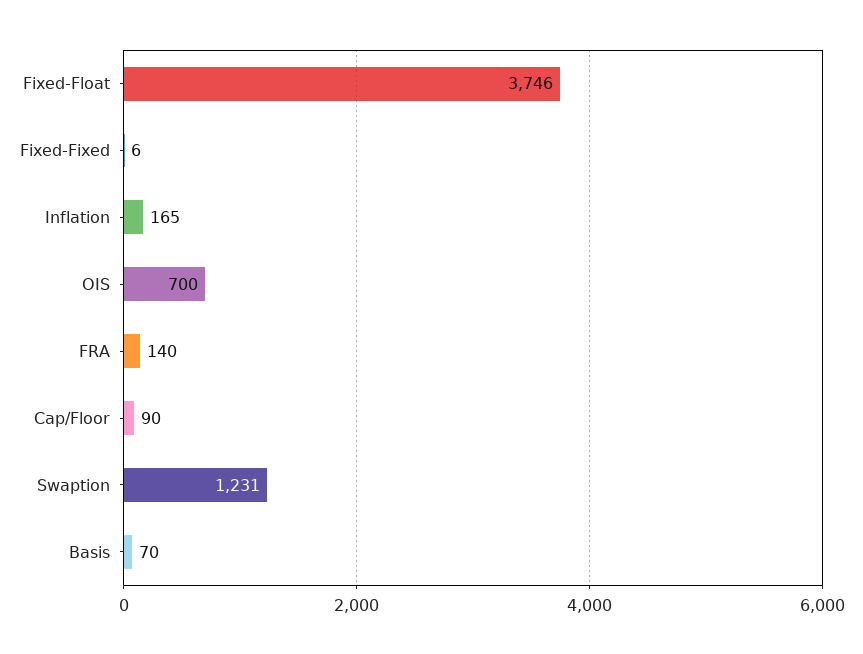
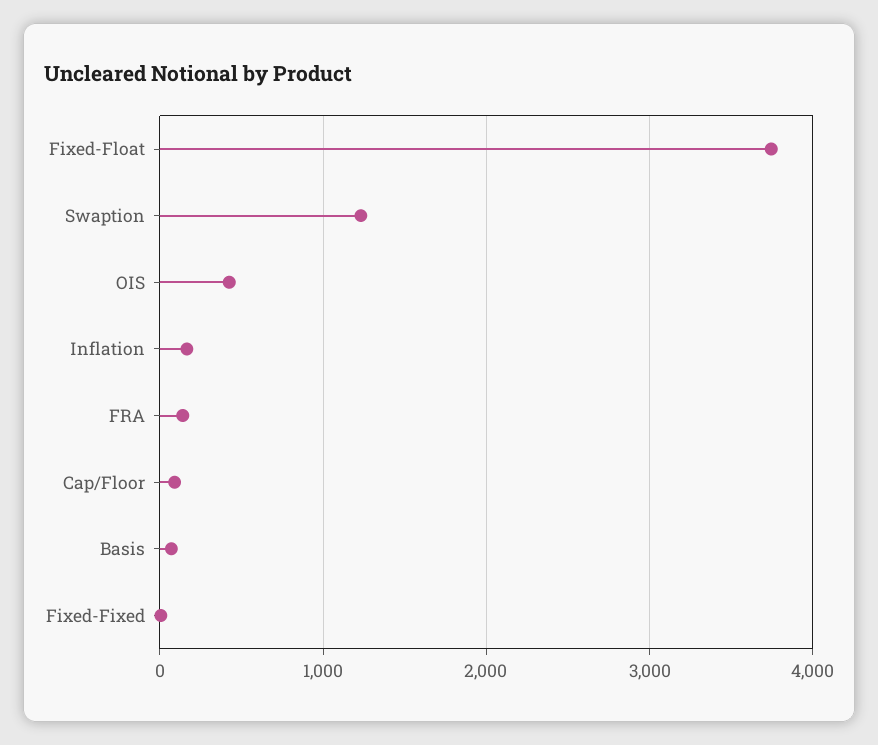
OIS: 700 -> 400

